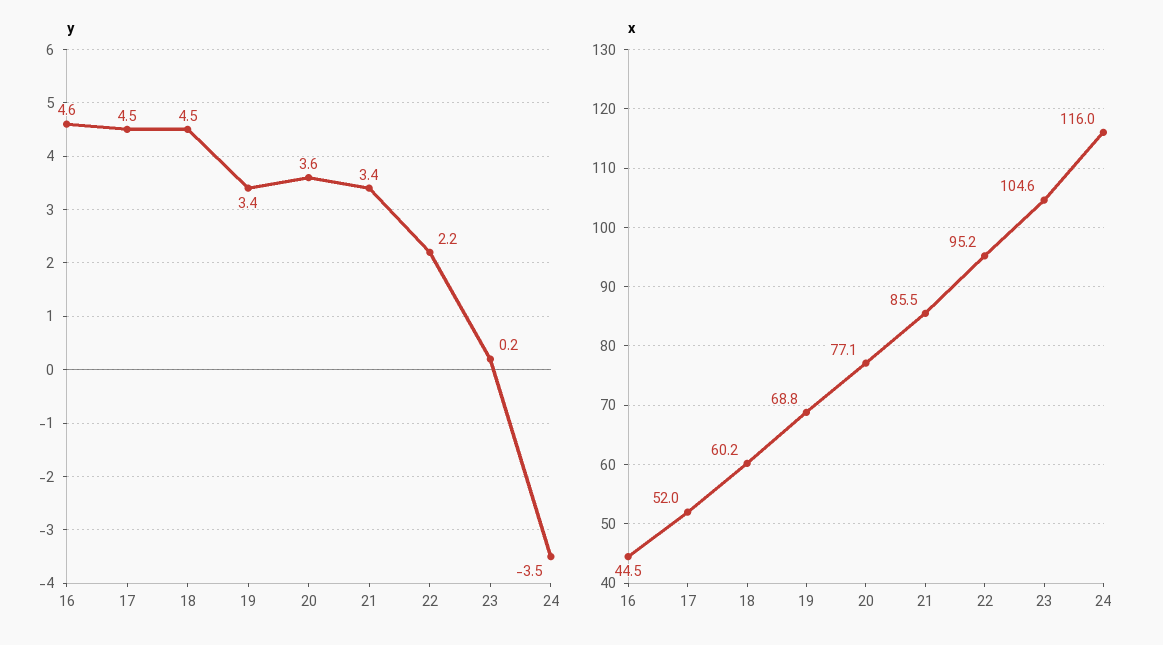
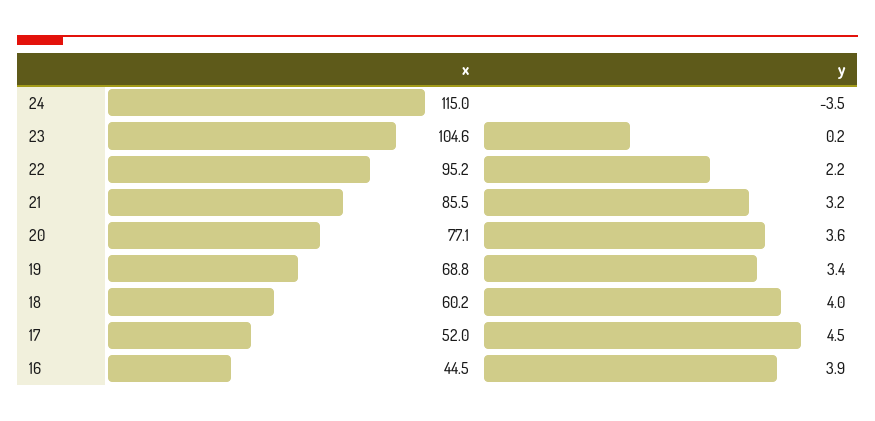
y, 16: 4.6 -> 3.9
y, 18: 4.5 -> 4
y, 21: 3.4 -> 3.2
x, 24: 116 -> 115

